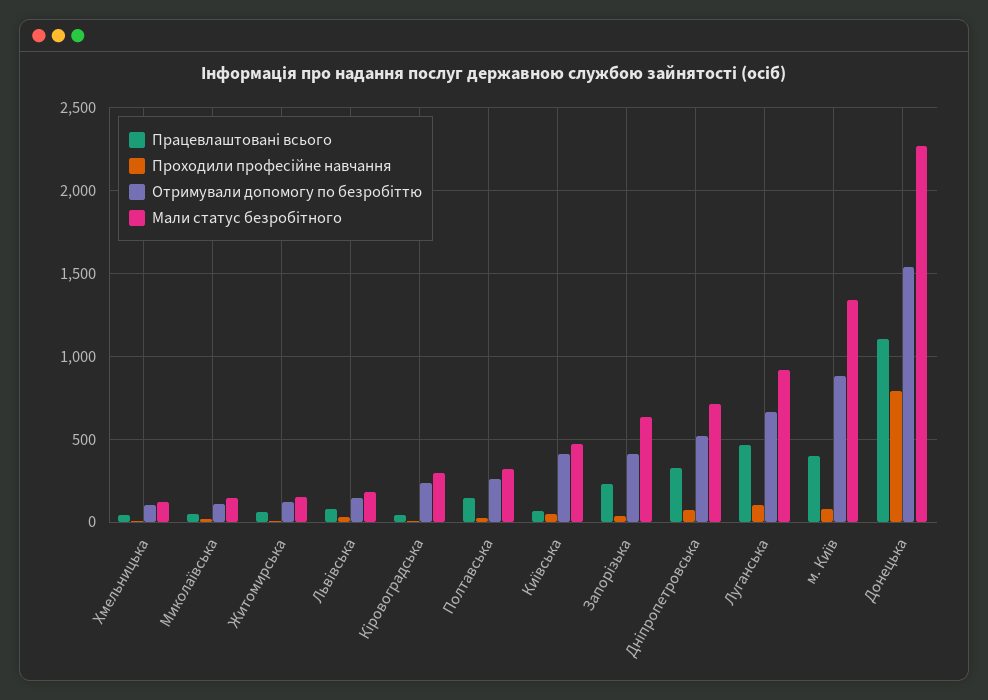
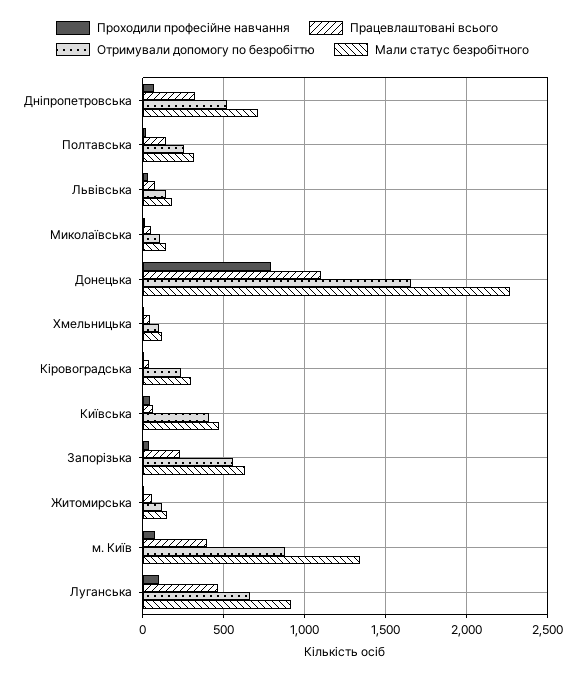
Отримували допомогу по безробіттю, Запорізька: 400 -> 550
Отримували допомогу по безробіттю, Донецька: 1550 -> 1650

